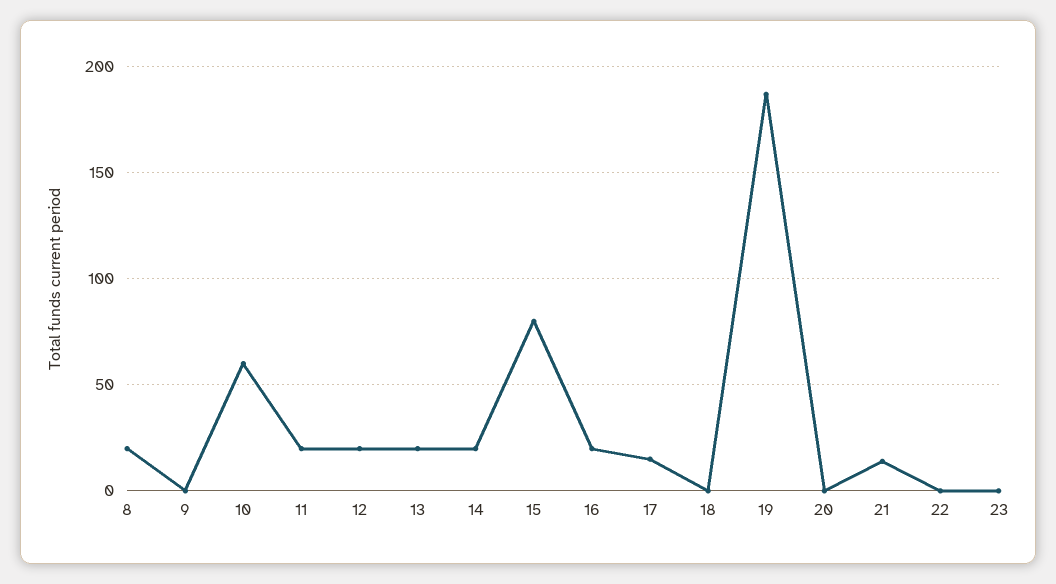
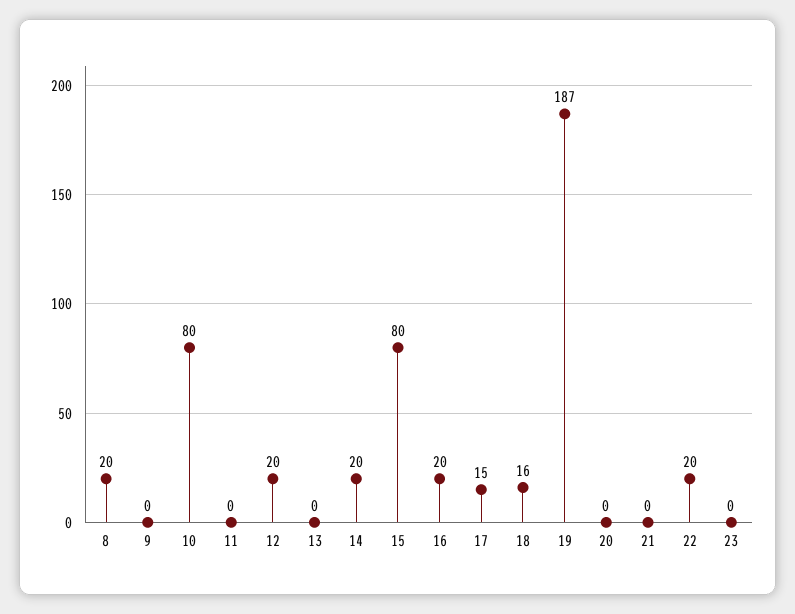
10: 60 -> 80
11: 20 -> 0
13: 20 -> 0
18: 0 -> 16
21: 15 -> 0
22: 0 -> 20

